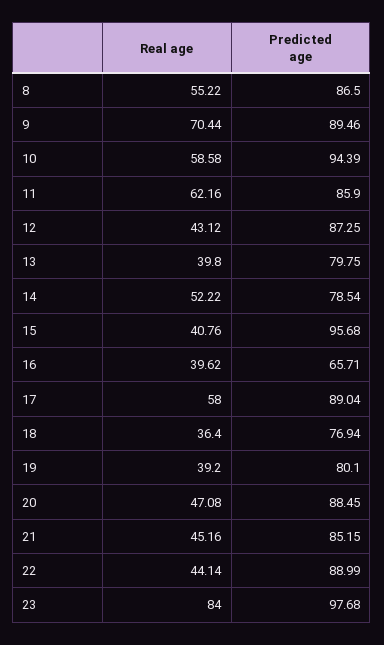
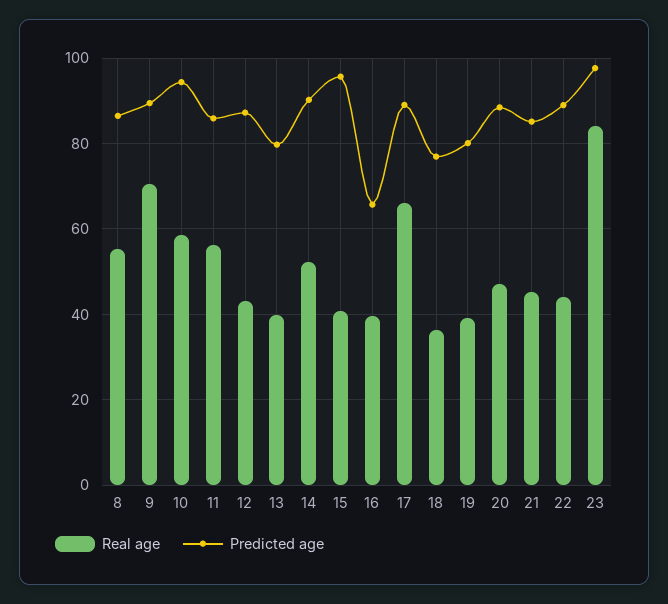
Real age, 11: 62.16 -> 56
Predicted age, 14: 78.54 -> 90
Real age, 17: 58 -> 66

